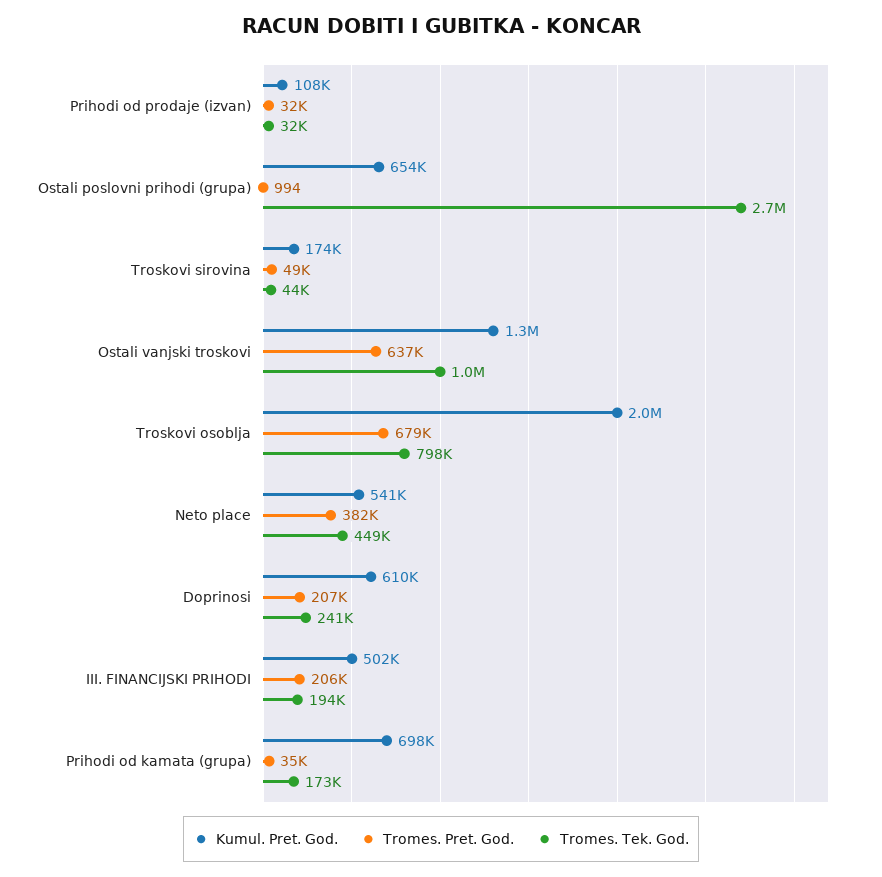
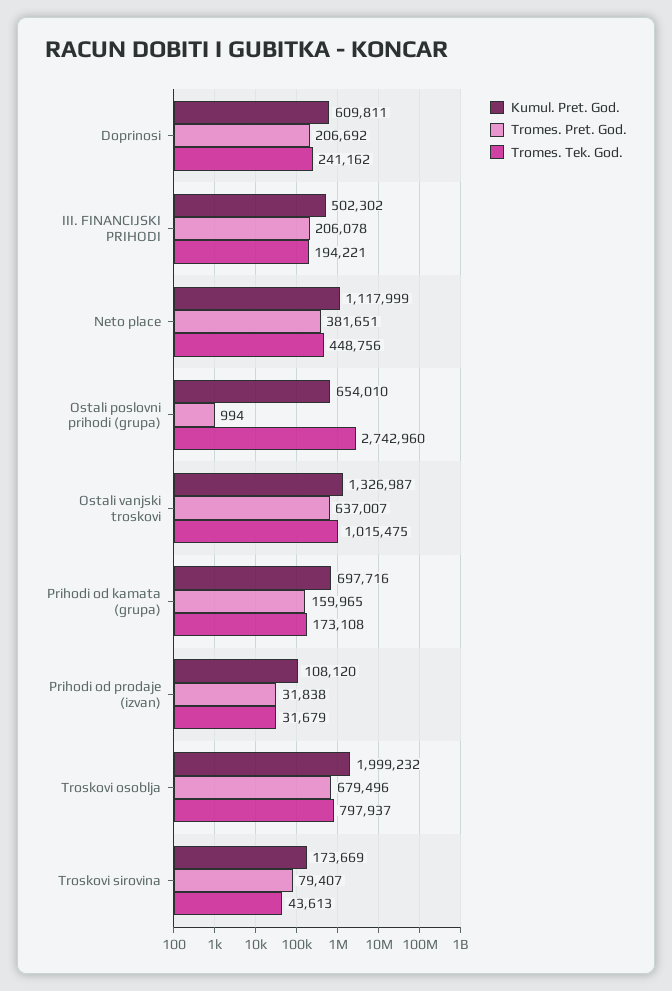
Tromes. Pret. God., Troskovi sirovina: 49000 -> 79407
Kumul. Pret. God., Neto place: 541000 -> 1117999
Tromes. Pret. God., Prihodi od kamata (grupa): 35000 -> 159965

